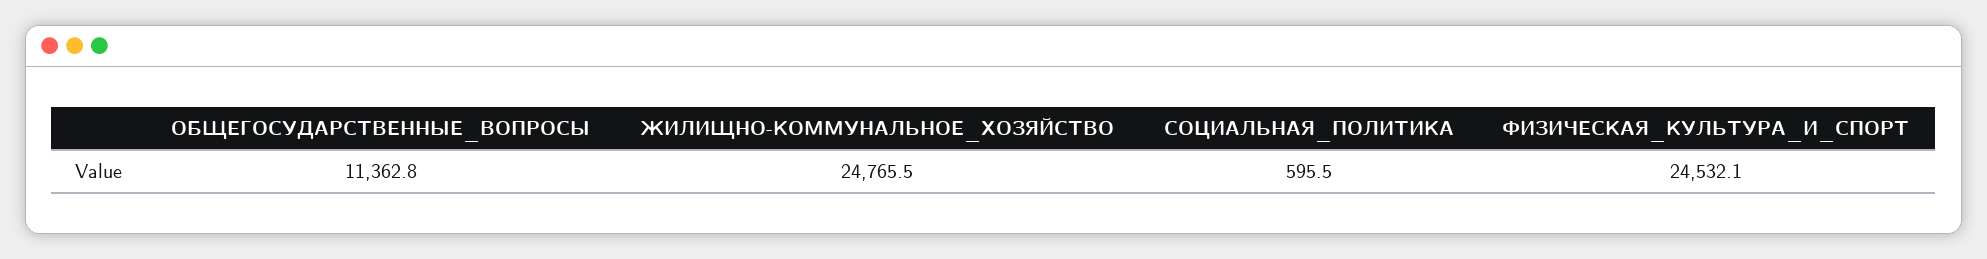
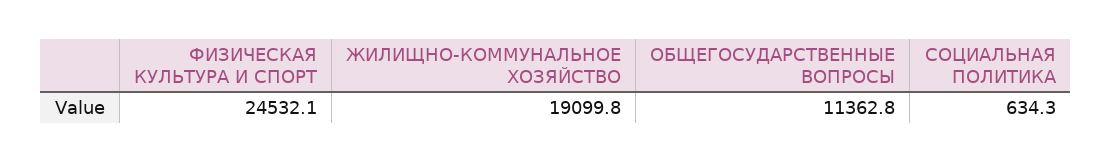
ЖИЛИЩНО-КОММУНАЛЬНОЕ_ХОЗЯЙСТВО: 24765.5 -> 19099.8
СОЦИАЛЬНАЯ_ПОЛИТИКА: 595.5 -> 634.3

